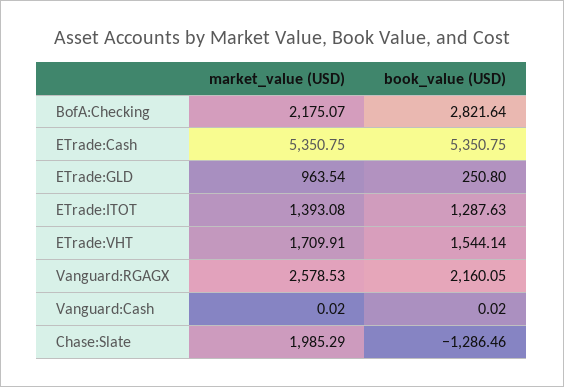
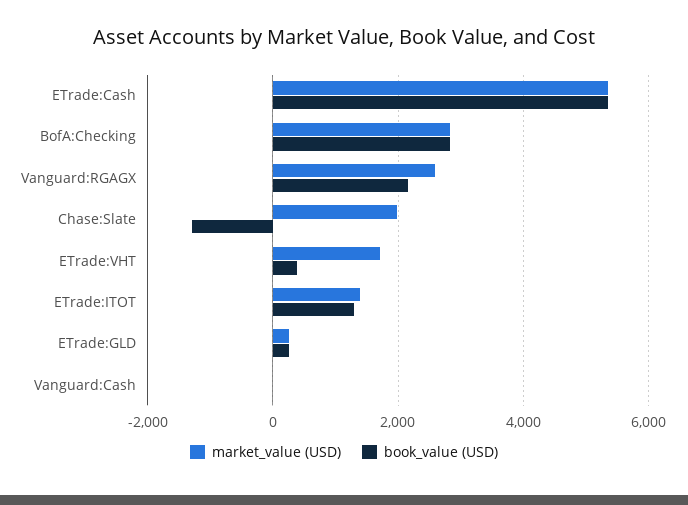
market_value (USD), BofA:Checking: 2175.07 -> 2800
market_value (USD), ETrade:GLD: 963.54 -> 200
book_value (USD), ETrade:VHT: 1544.14 -> 400

